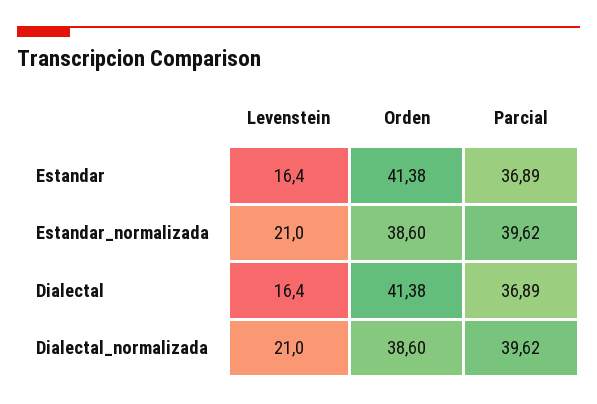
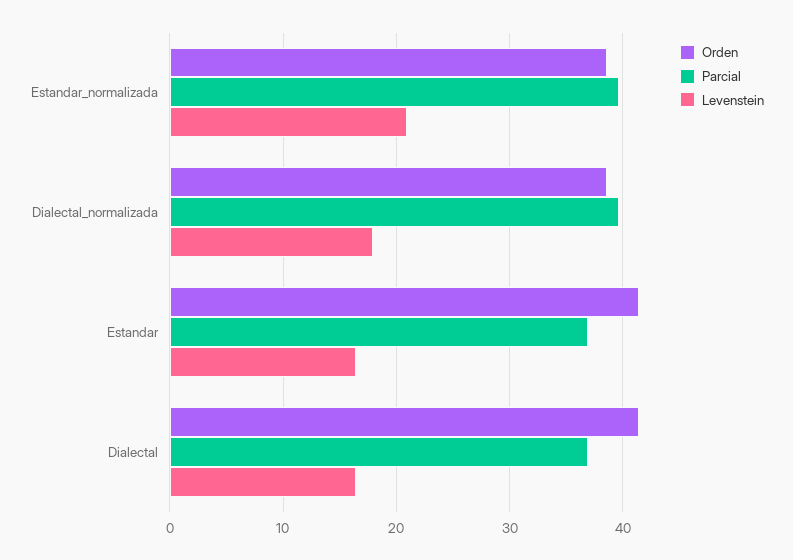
Levenstein, Dialectal_normalizada: 21 -> 18

